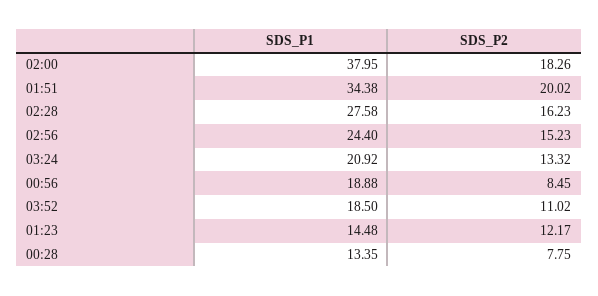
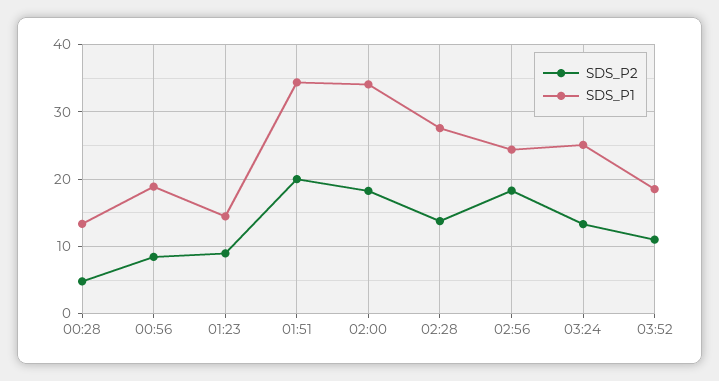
SDS_P1, 02:00: 37.95 -> 34
SDS_P2, 02:28: 16.23 -> 14
SDS_P2, 02:56: 15.23 -> 18
SDS_P1, 03:24: 20.92 -> 25
SDS_P2, 01:23: 12.17 -> 9
SDS_P2, 00:28: 7.75 -> 5

